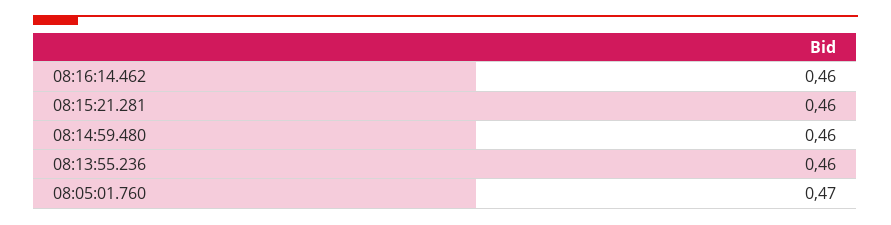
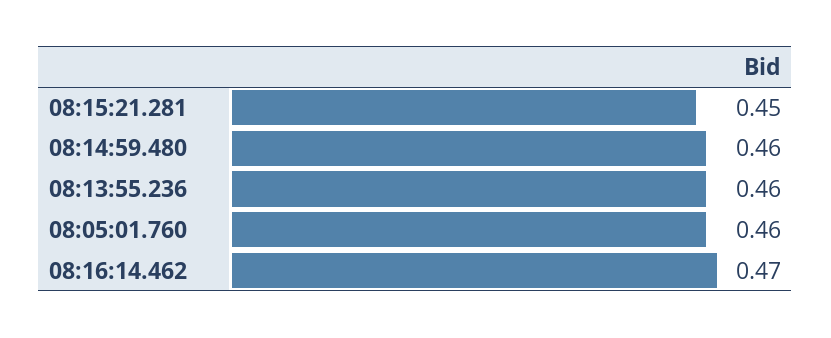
08:16:14.462: 0.46 -> 0.47
08:15:21.281: 0.46 -> 0.45
08:05:01.760: 0.47 -> 0.46

